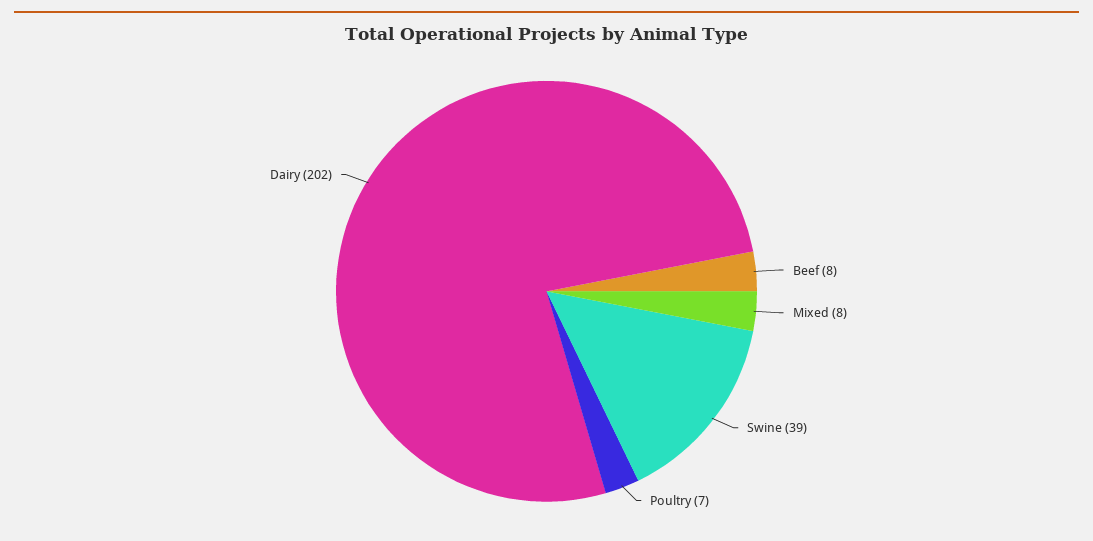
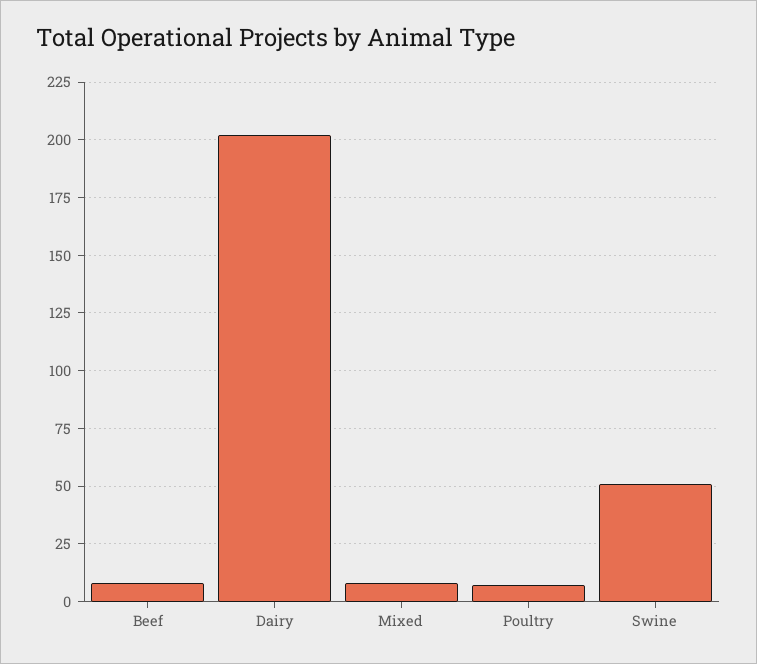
Swine: 39 -> 50

